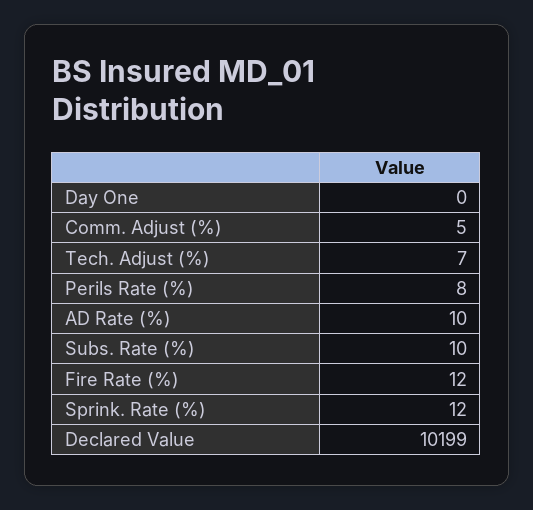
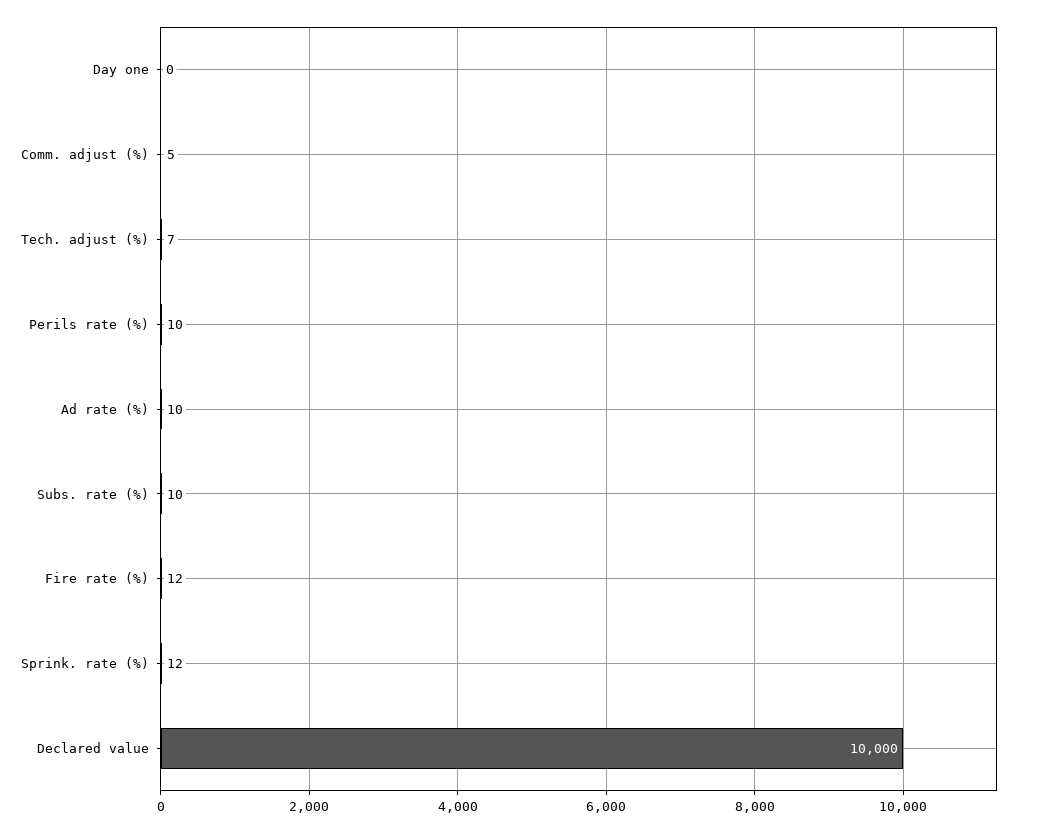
Perils Rate (%): 8 -> 10
Declared Value: 10199 -> 10000

